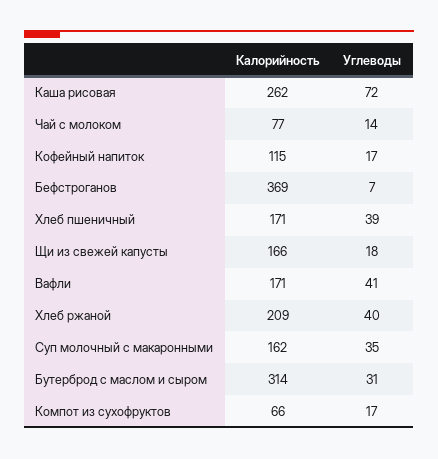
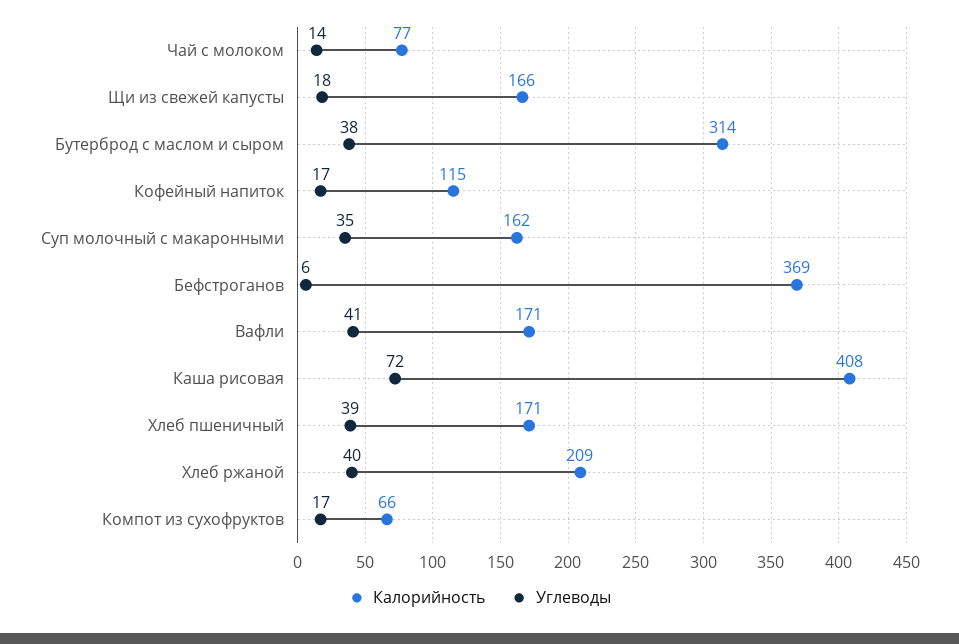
Калорийность, Каша рисовая: 262 -> 408
Углеводы, Бефстроганов: 7 -> 6
Углеводы, Бутерброд с маслом и сыром: 31 -> 38

